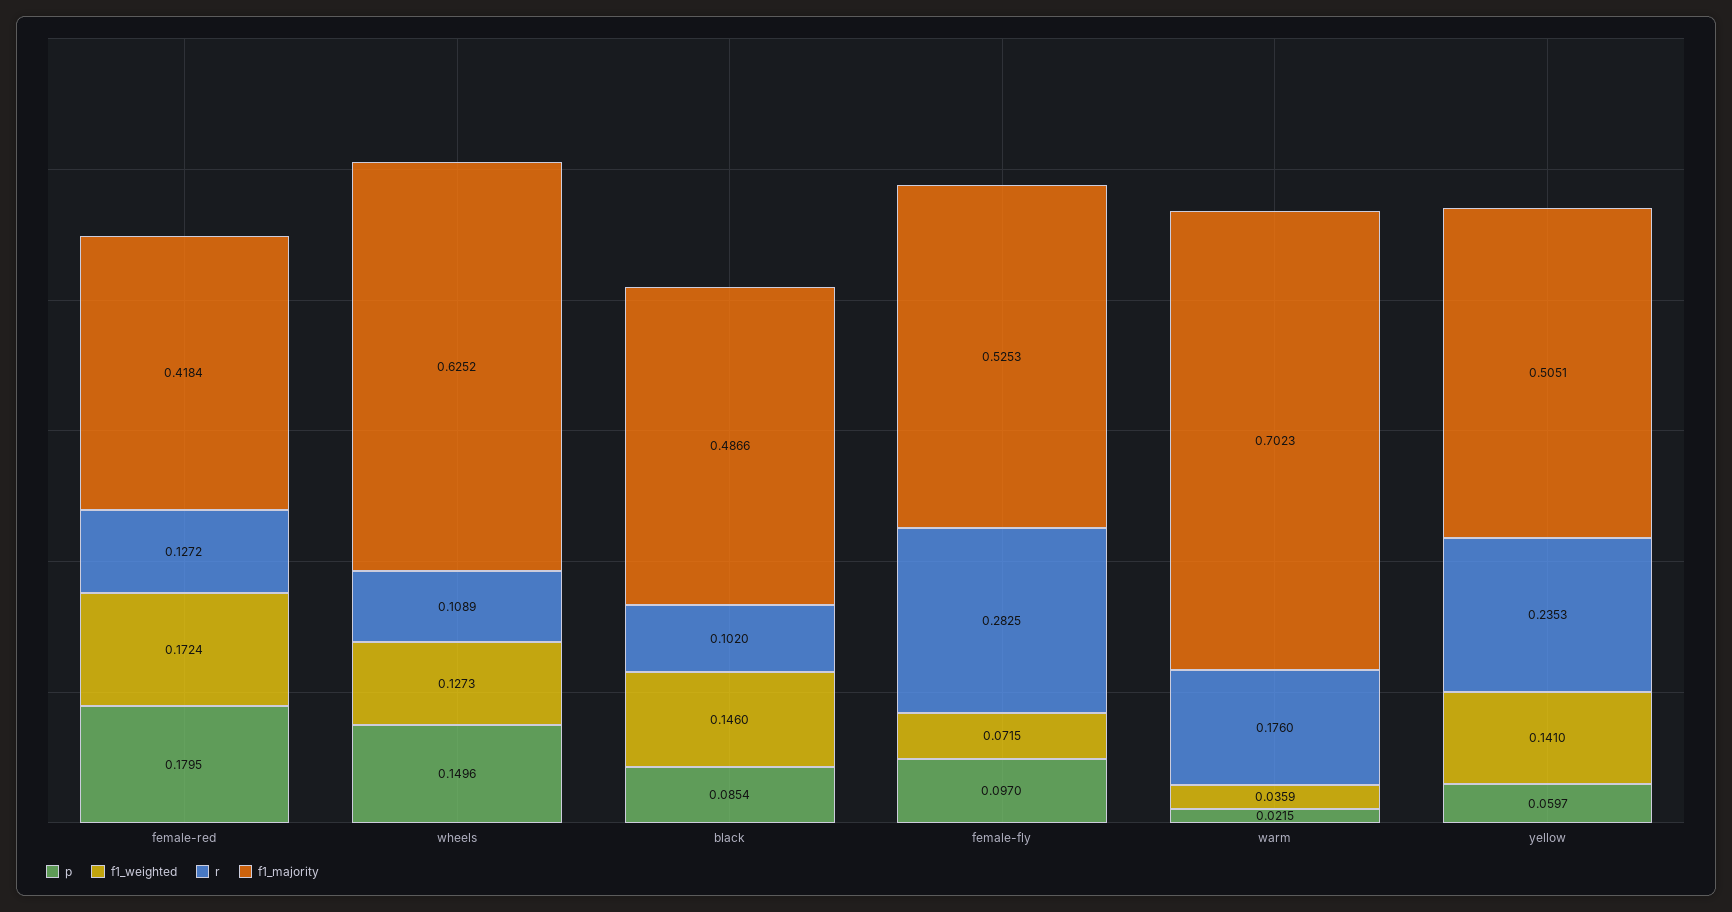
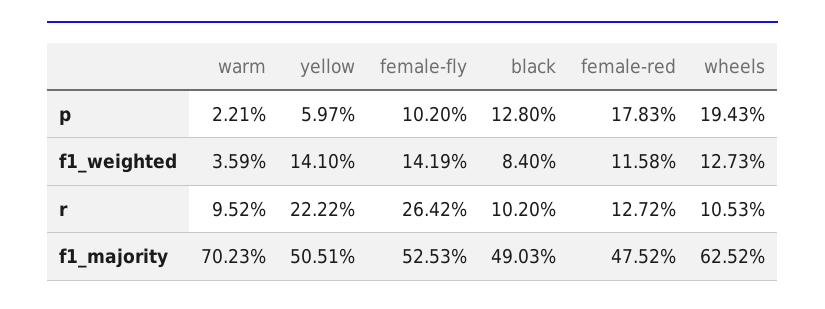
p, female-red: 0.1795 -> 0.1783
f1_weighted, female-red: 0.1724 -> 0.1158
f1_majority, female-red: 0.4184 -> 0.4752
p, wheels: 0.1496 -> 0.1943
r, wheels: 0.1089 -> 0.1053
p, black: 0.0854 -> 0.128
f1_weighted, black: 0.146 -> 0.084
f1_majority, black: 0.4866 -> 0.4903
p, female-fly: 0.097 -> 0.102
f1_weighted, female-fly: 0.0715 -> 0.1419
r, female-fly: 0.2825 -> 0.2642
p, warm: 0.0215 -> 0.0221
r, warm: 0.176 -> 0.0952
r, yellow: 0.2353 -> 0.2222

